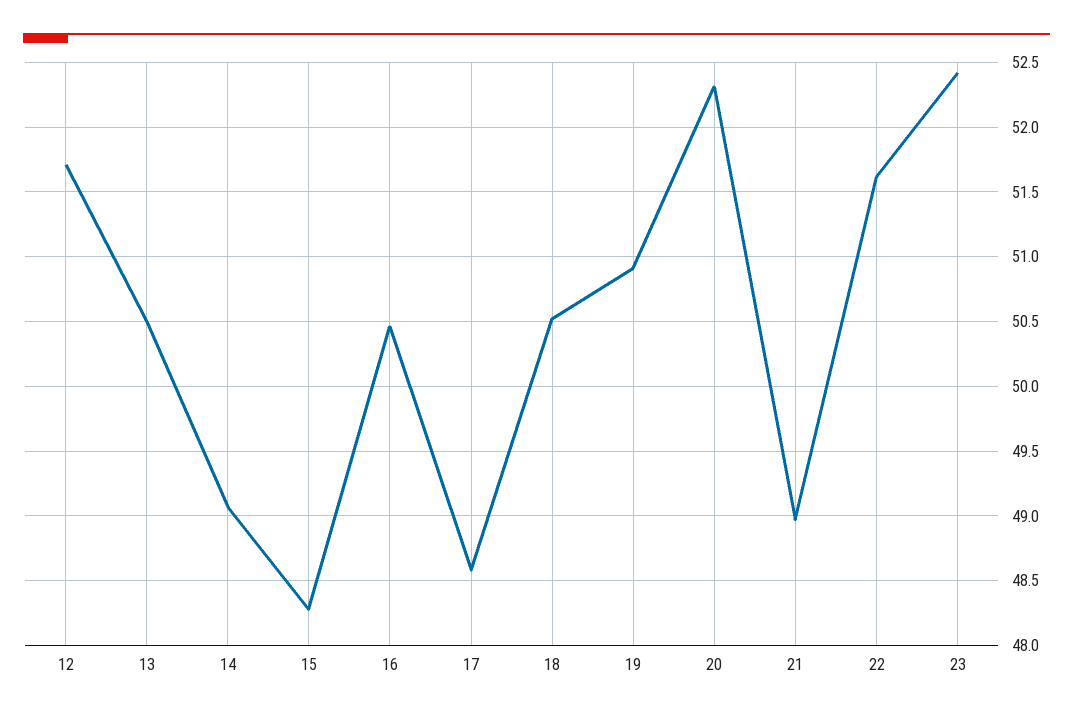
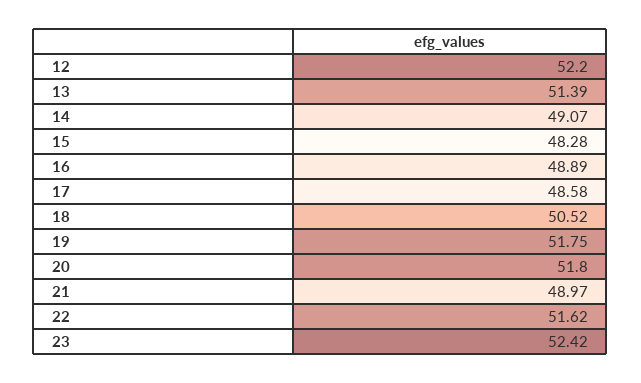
12: 51.7 -> 52.2
13: 50.5 -> 51.39
16: 50.45 -> 48.89
19: 50.9 -> 51.75
20: 52.3 -> 51.8

